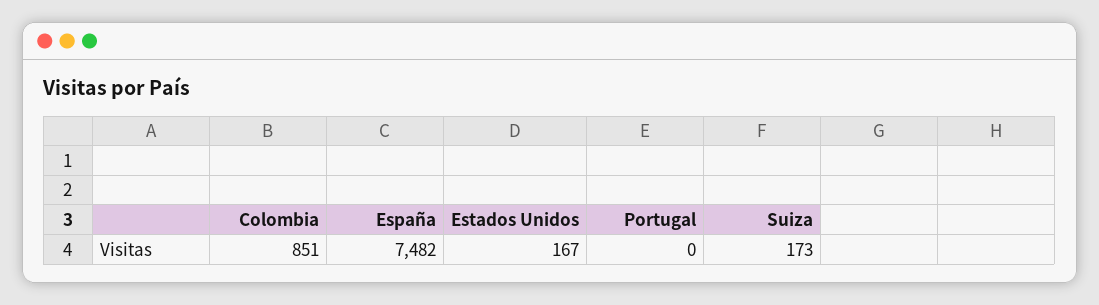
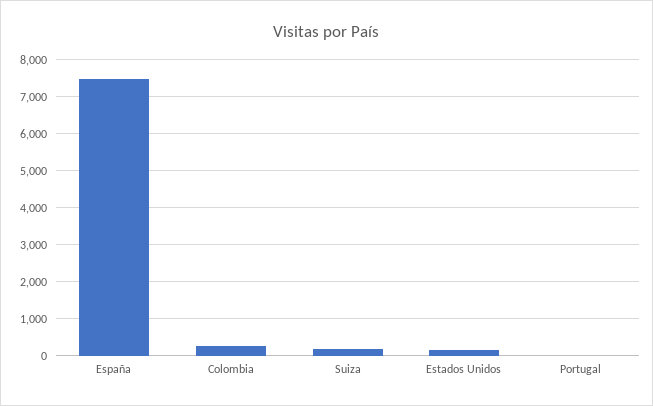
Colombia: 851 -> 200

